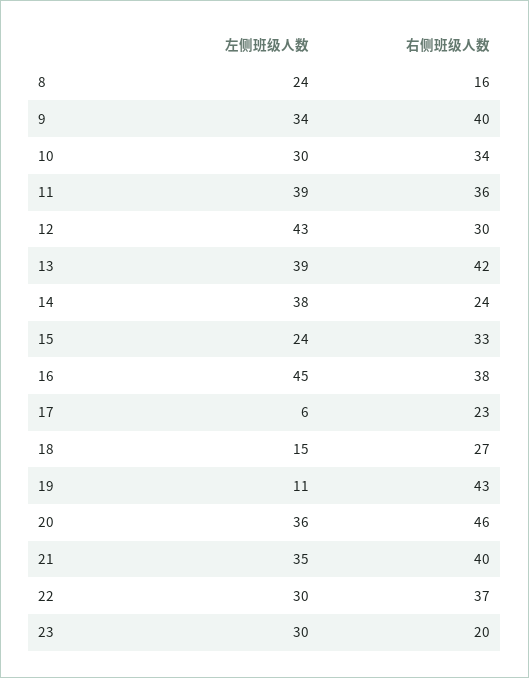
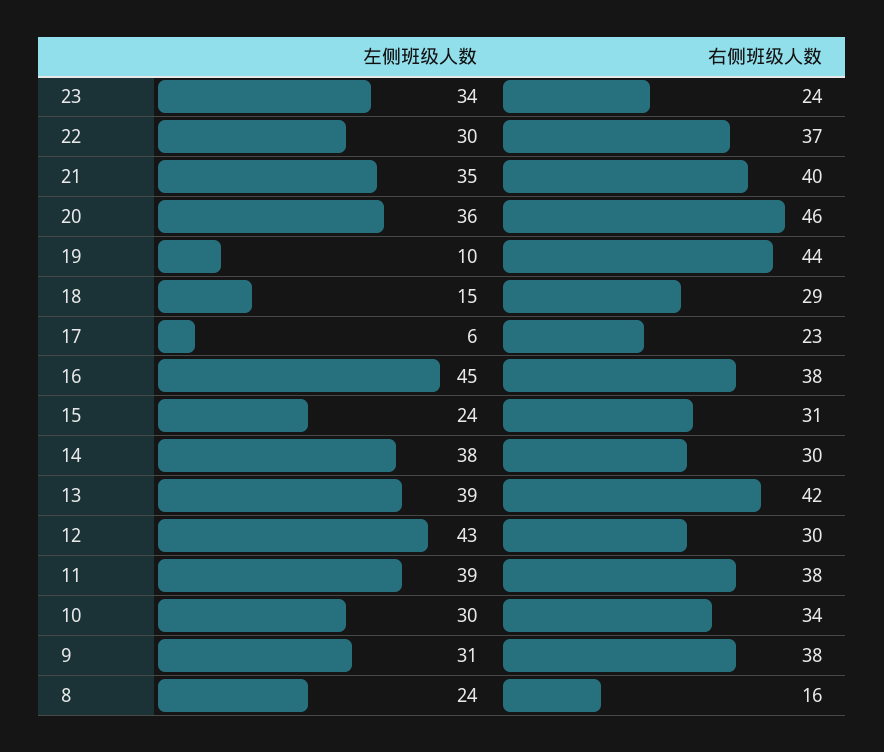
左侧班级人数, 9: 34 -> 31
右侧班级人数, 9: 40 -> 38
右侧班级人数, 11: 36 -> 38
右侧班级人数, 14: 24 -> 30
右侧班级人数, 15: 33 -> 31
右侧班级人数, 18: 27 -> 29
左侧班级人数, 19: 11 -> 10
右侧班级人数, 19: 43 -> 44
左侧班级人数, 23: 30 -> 34
右侧班级人数, 23: 20 -> 24

